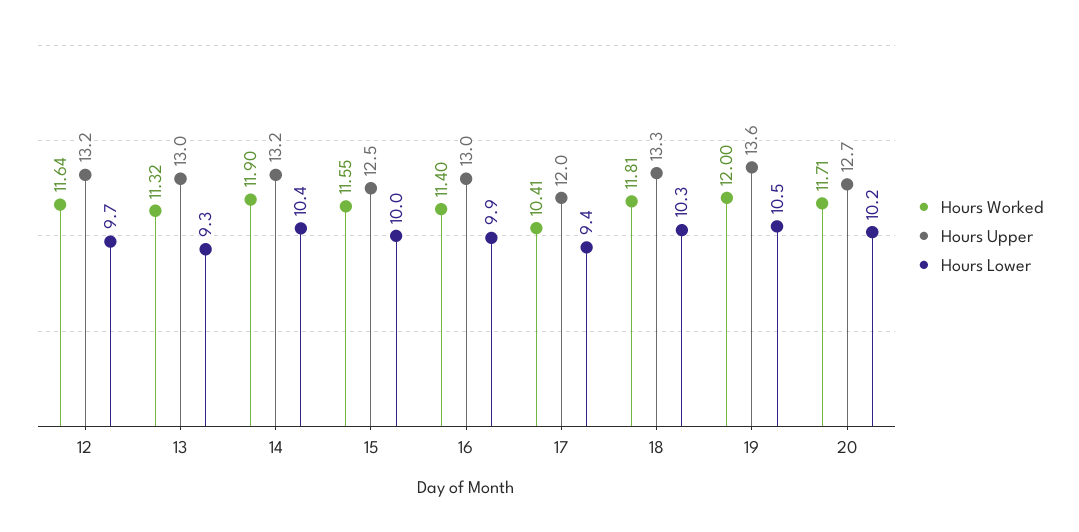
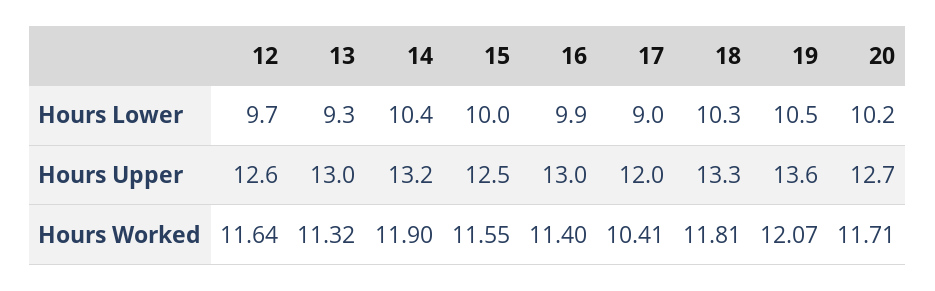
Hours Upper, 12: 13.2 -> 12.6
Hours Lower, 17: 9.4 -> 9
Hours Worked, 19: 12 -> 12.07

